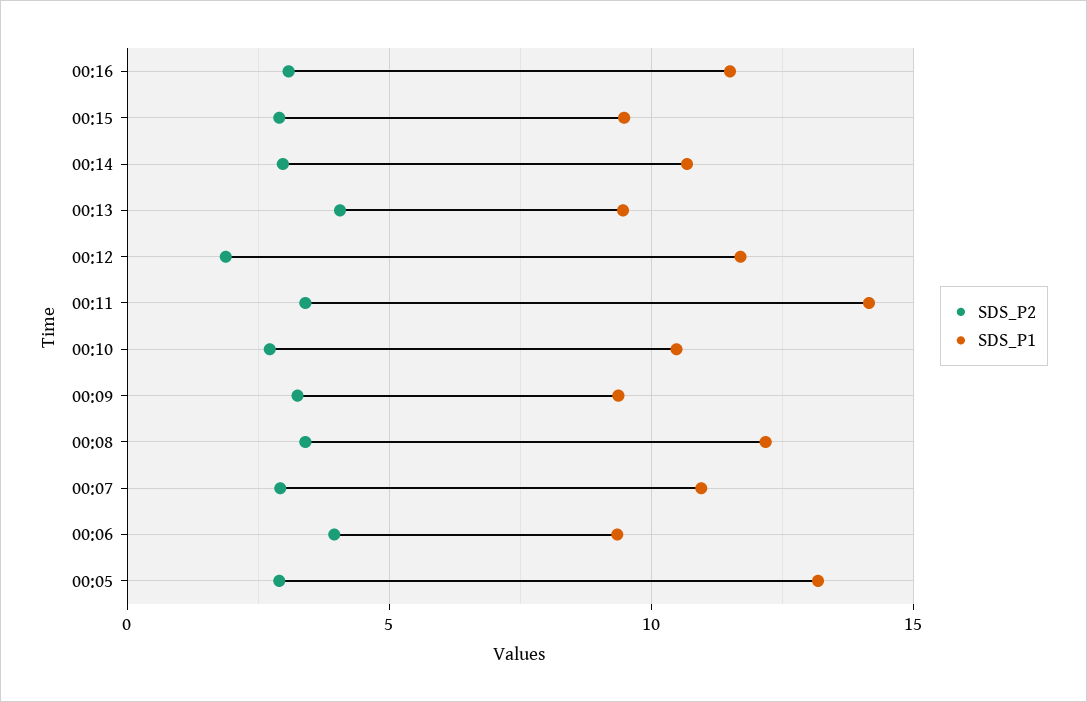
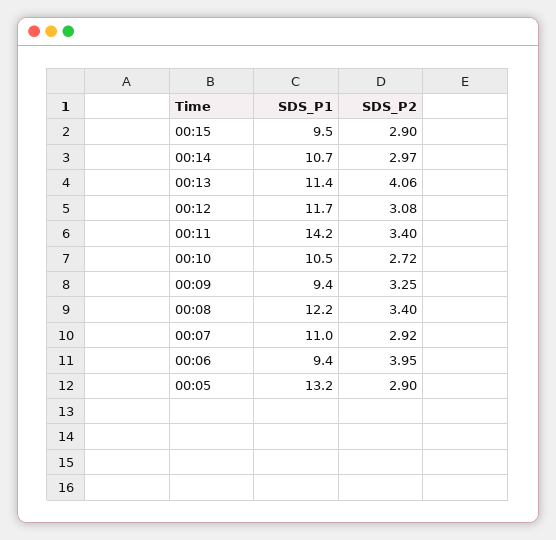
SDS_P2, 00:16: 3 -> none
SDS_P1, 00:16: 11.5 -> none
SDS_P1, 00:13: 9.5 -> 11.4
SDS_P2, 00:12: 2 -> 3.08

